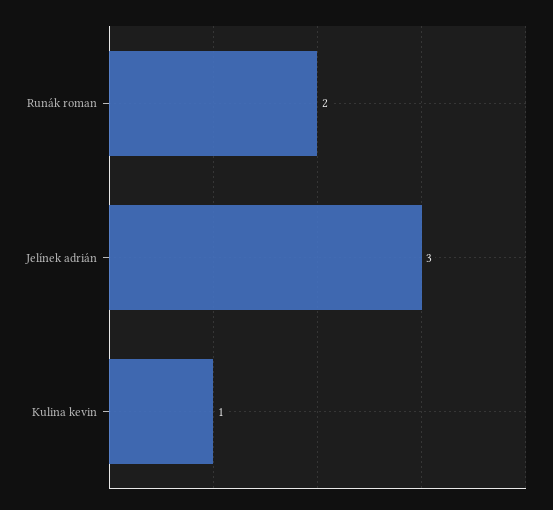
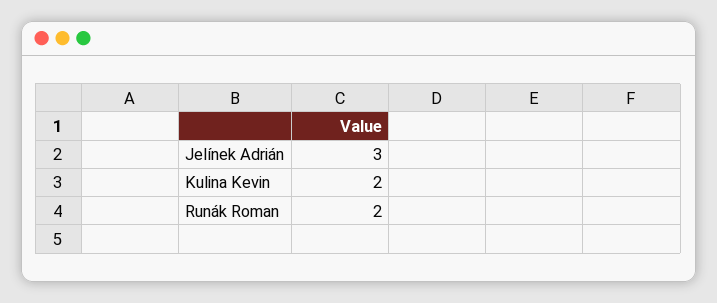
Kulina kevin: 1 -> 2

